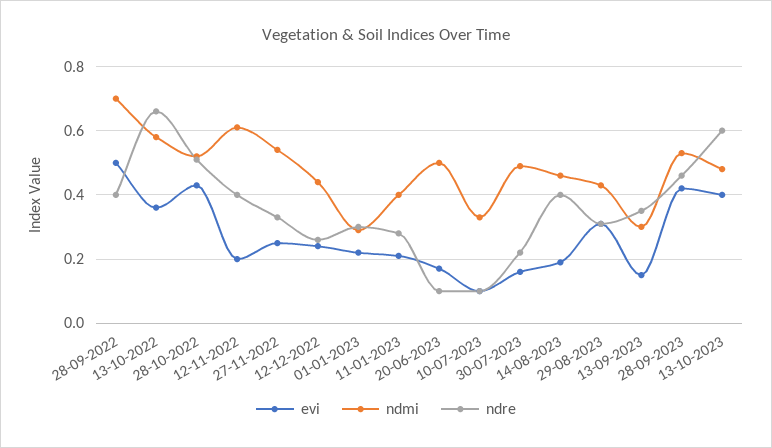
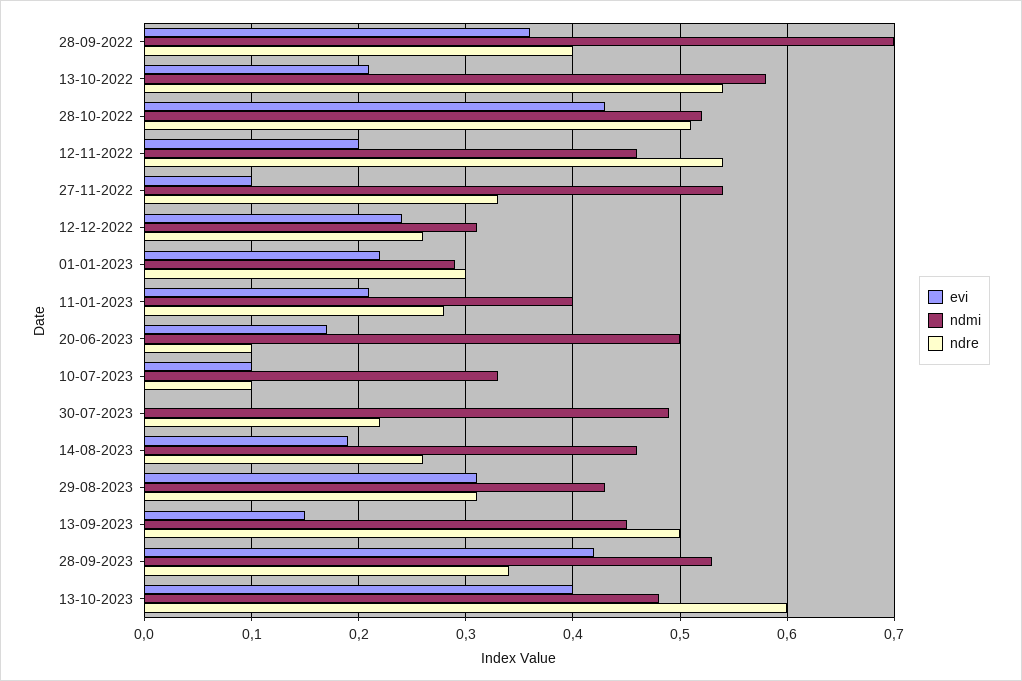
evi, 28-09-2022: 0.5 -> 0.36
evi, 13-10-2022: 0.35 -> 0.21
ndre, 13-10-2022: 0.65 -> 0.54
ndmi, 12-11-2022: 0.6 -> 0.46
ndre, 12-11-2022: 0.4 -> 0.54
evi, 27-11-2022: 0.25 -> 0.1
ndmi, 12-12-2022: 0.45 -> 0.31
evi, 30-07-2023: 0.15 -> 0
ndre, 14-08-2023: 0.4 -> 0.26
ndmi, 13-09-2023: 0.3 -> 0.45
ndre, 13-09-2023: 0.35 -> 0.5
ndre, 28-09-2023: 0.45 -> 0.34

